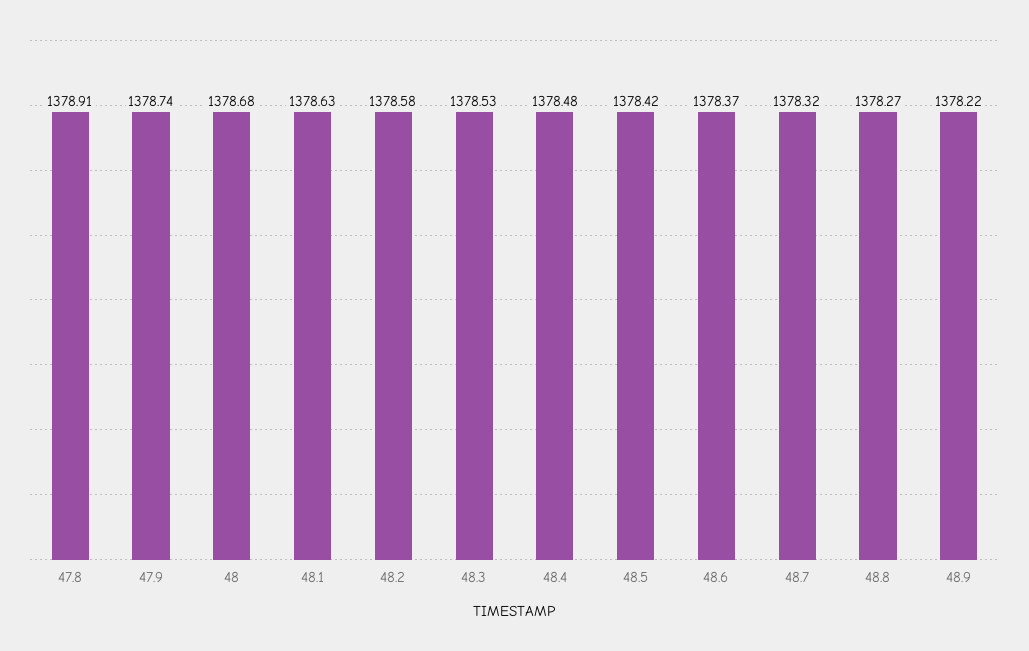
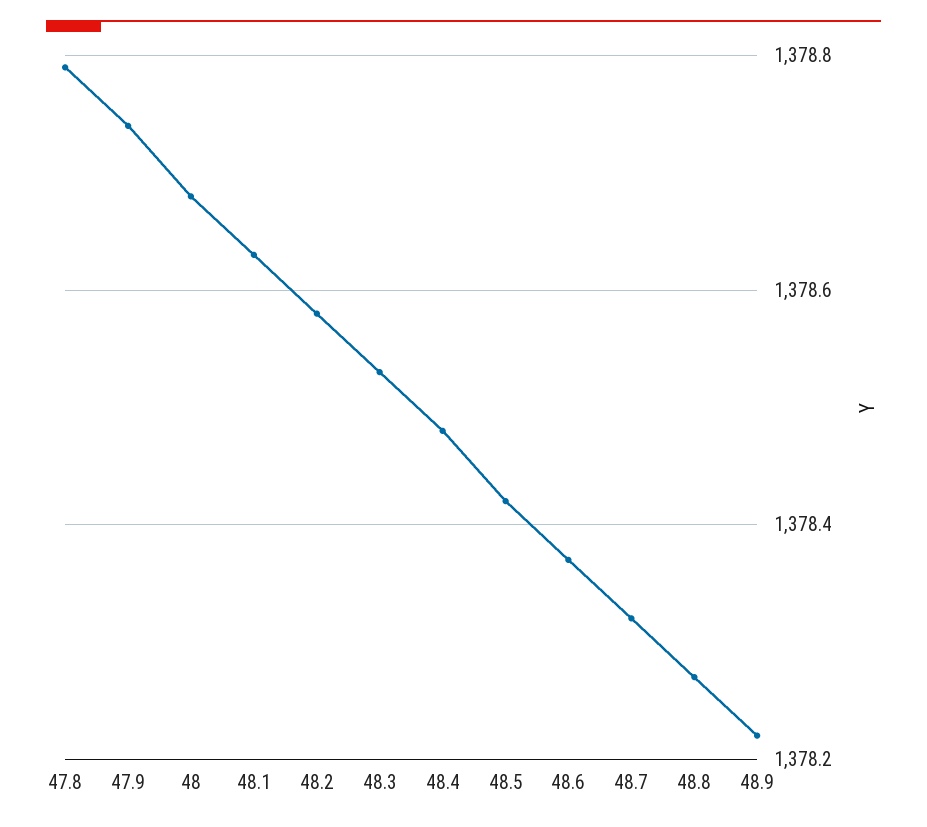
47.8: 1378.91 -> 1378.8

